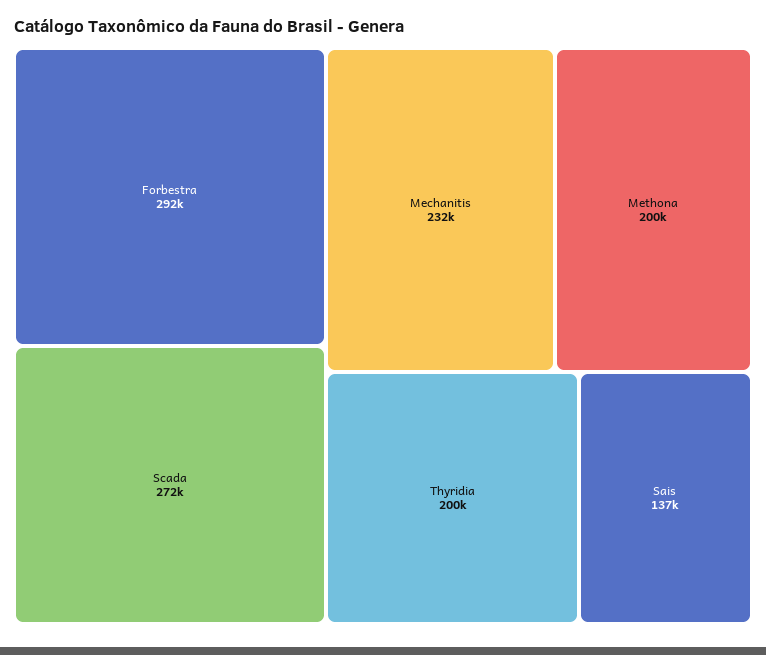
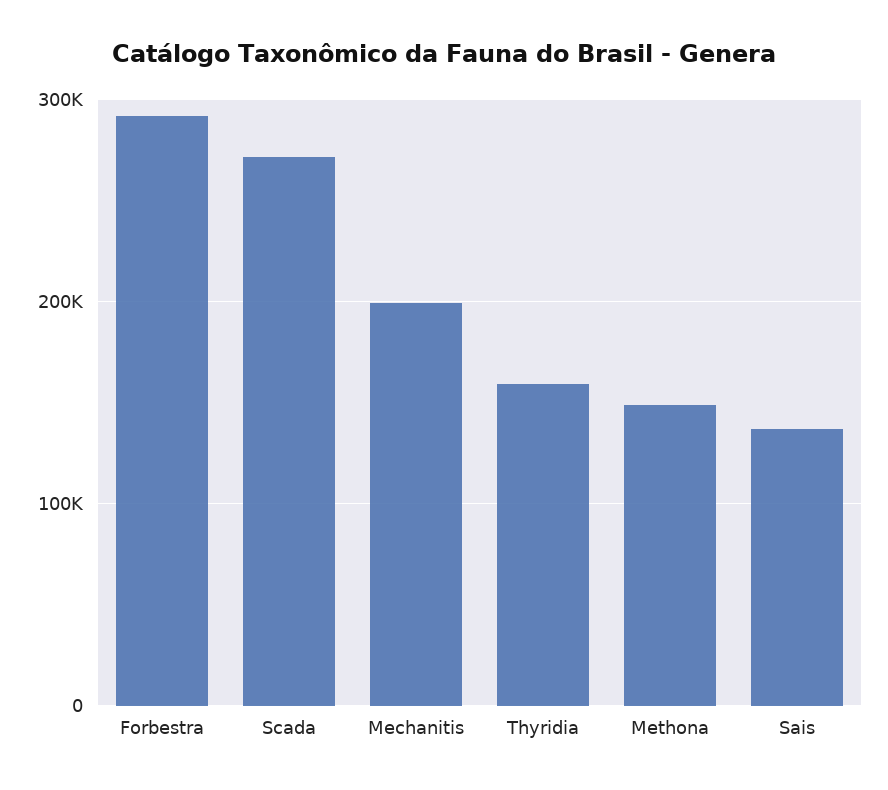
Mechanitis: 232000 -> 200000
Methona: 200000 -> 150000
Thyridia: 200000 -> 160000

